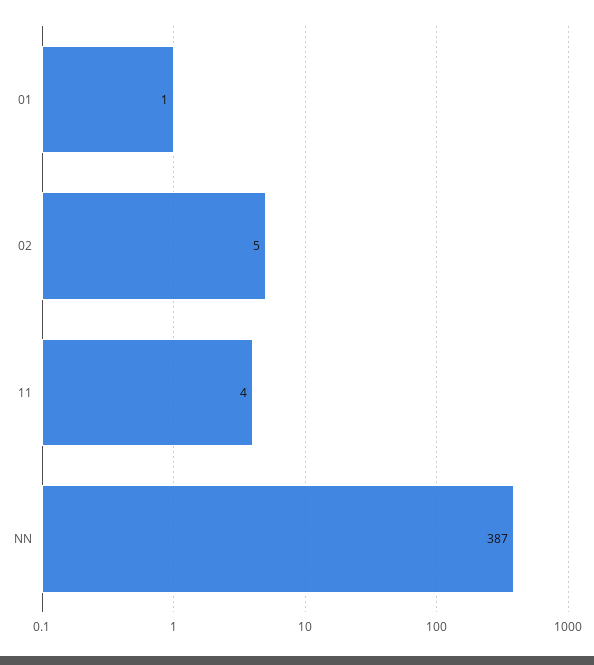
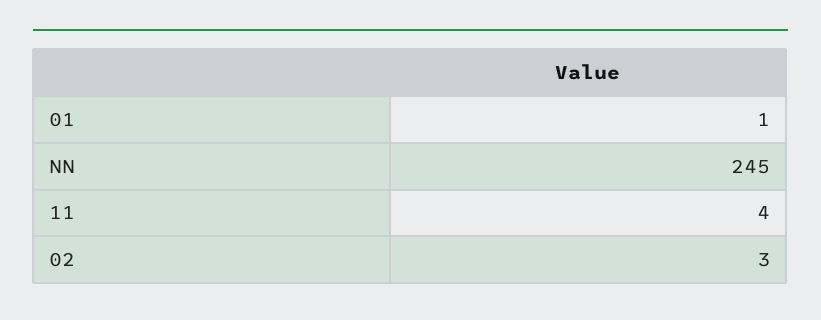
02: 5 -> 3
NN: 387 -> 245

